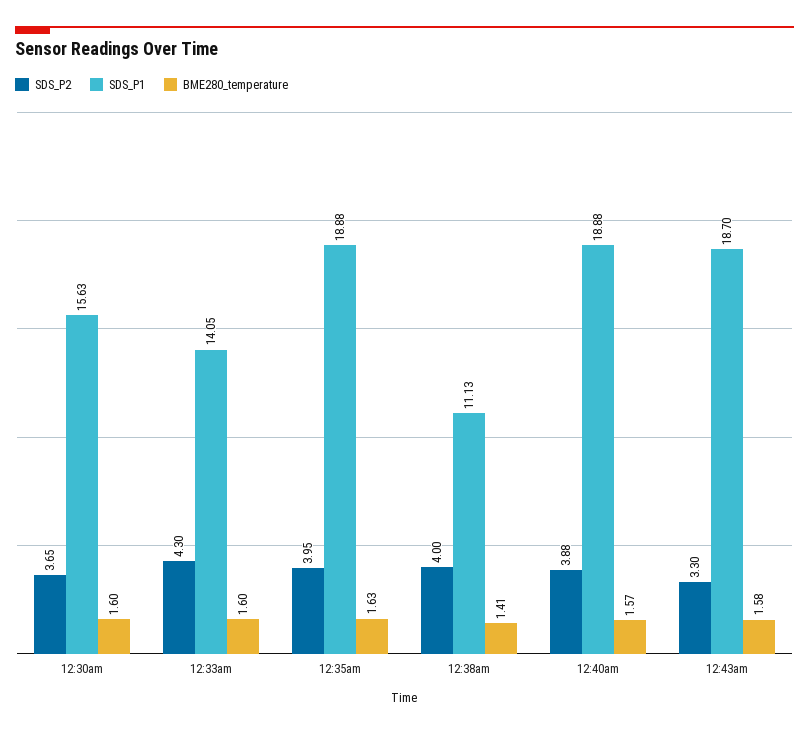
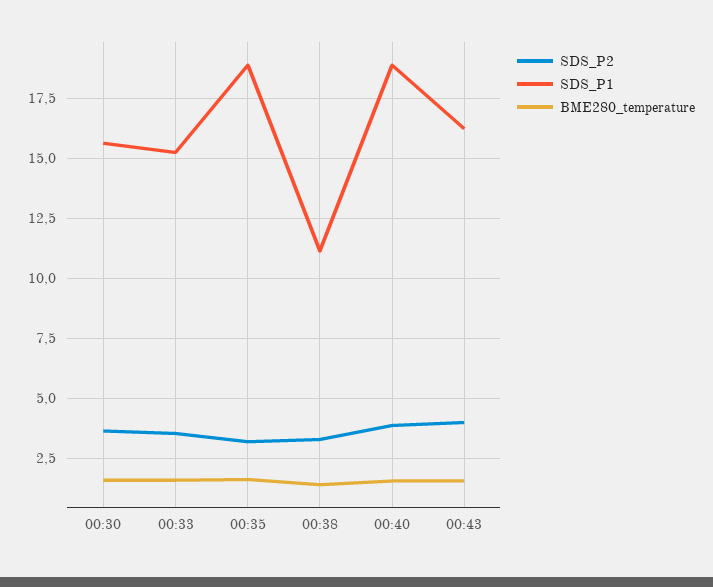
SDS_P2, 12:33am: 4.3 -> 3.5
SDS_P1, 12:33am: 14.05 -> 15.25
SDS_P2, 12:35am: 3.95 -> 3.25
SDS_P2, 12:38am: 4 -> 3.25
SDS_P2, 12:43am: 3.3 -> 4
SDS_P1, 12:43am: 18.7 -> 16.25

